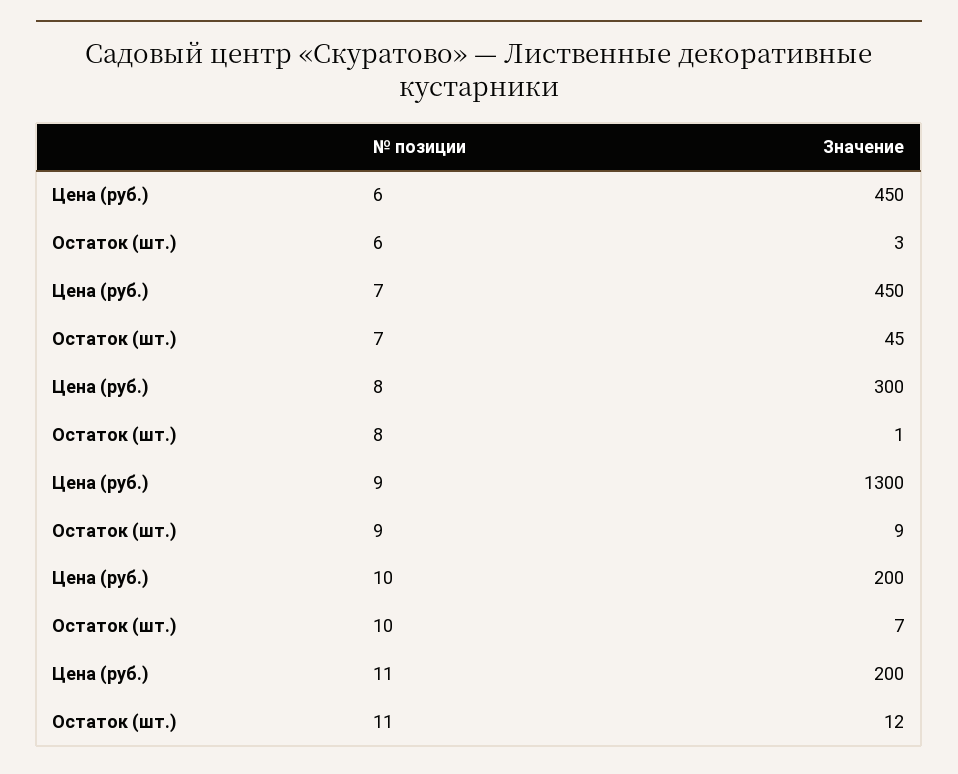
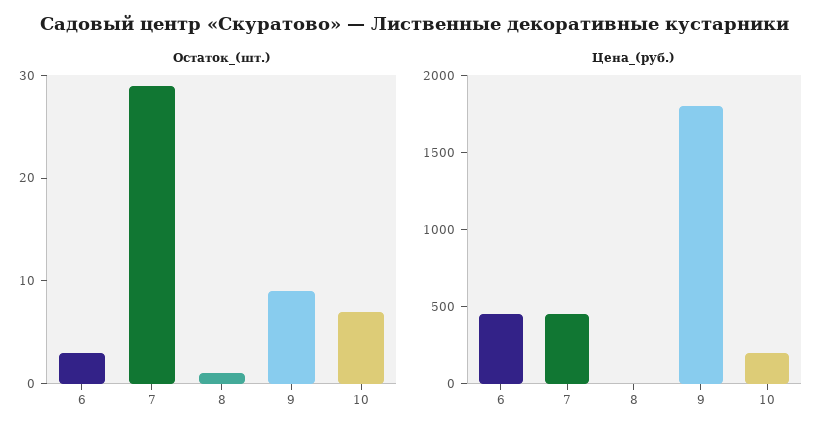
Остаток (шт.), 7: 45 -> 29
Цена (руб.), 8: 300 -> 0
Цена (руб.), 9: 1300 -> 1800
Цена (руб.), 11: 200 -> none
Остаток (шт.), 11: 12 -> none

